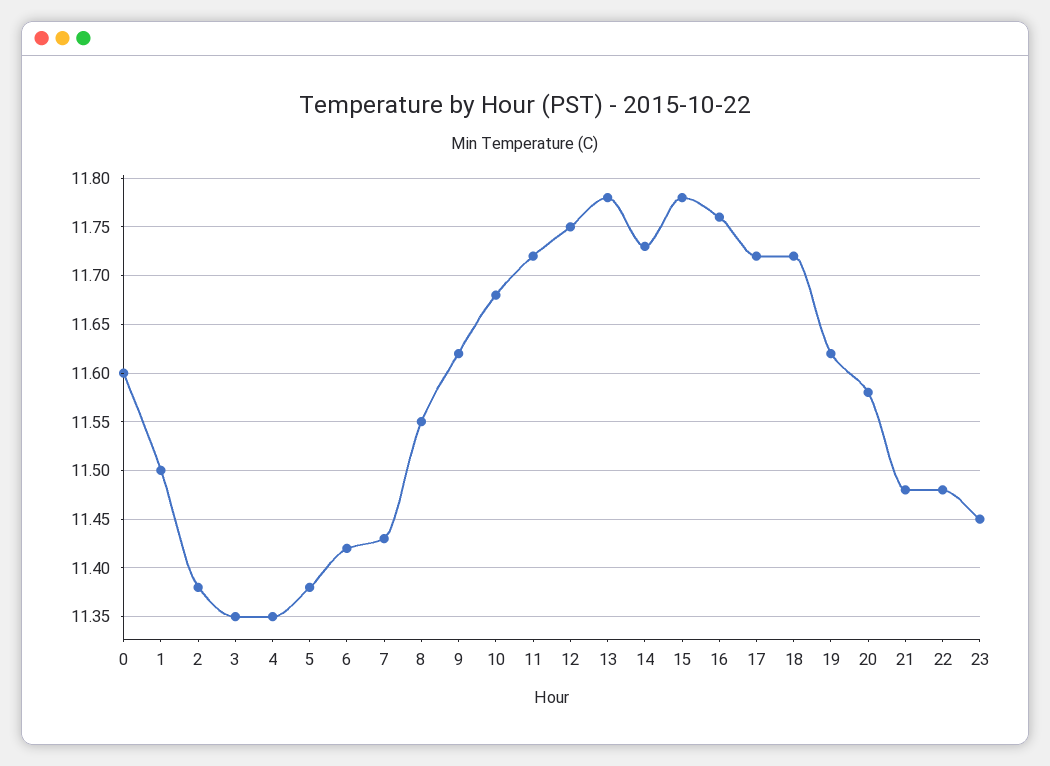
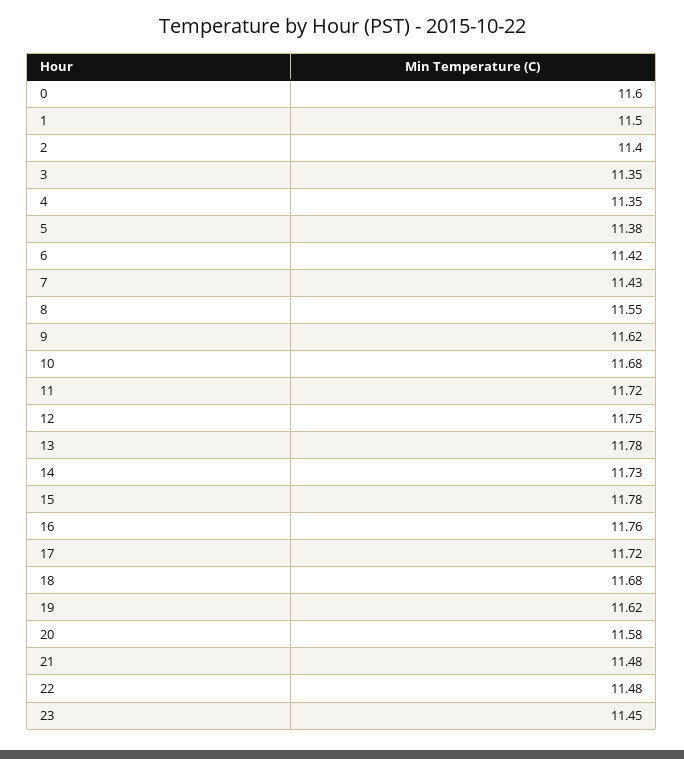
2: 11.38 -> 11.4
18: 11.72 -> 11.68

